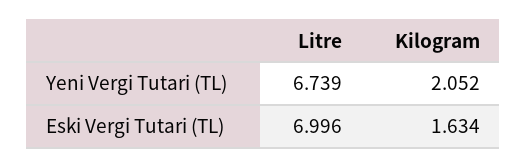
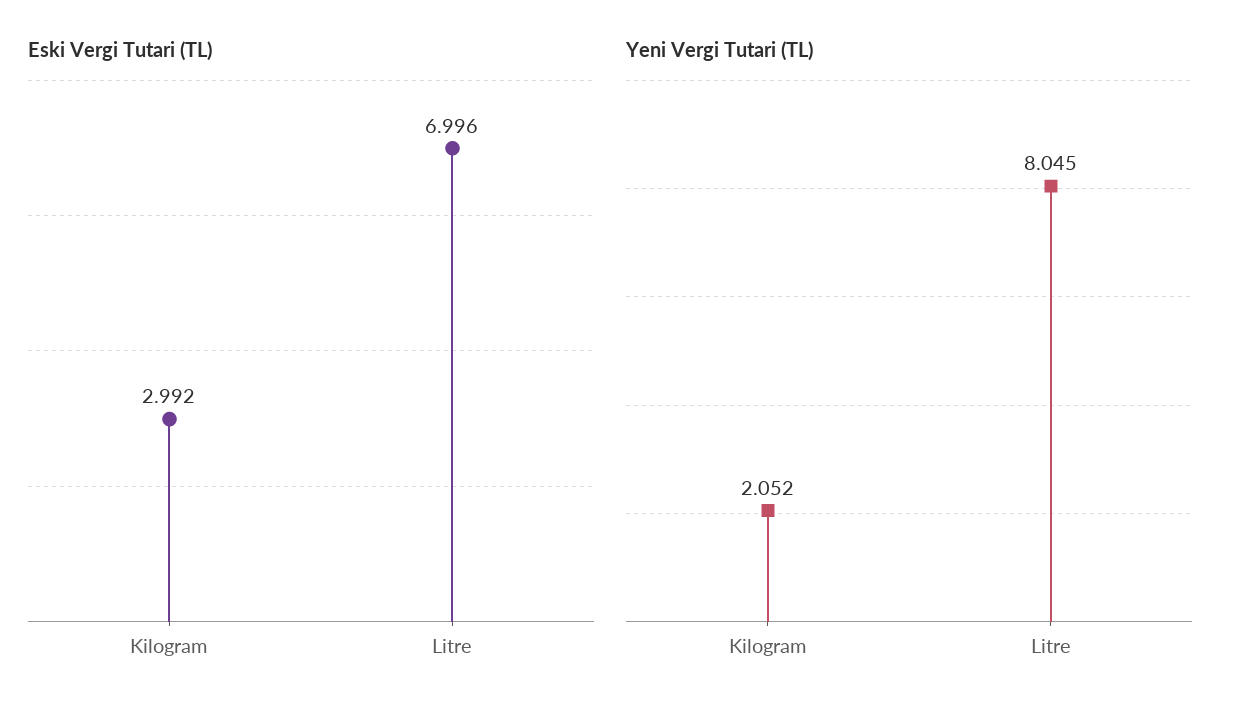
Yeni Vergi Tutari (TL), Litre: 6.739 -> 8.045
Eski Vergi Tutari (TL), Kilogram: 1.634 -> 2.992

